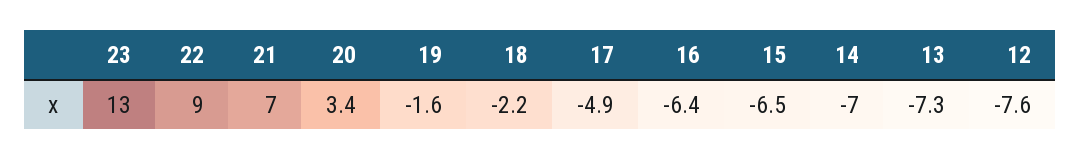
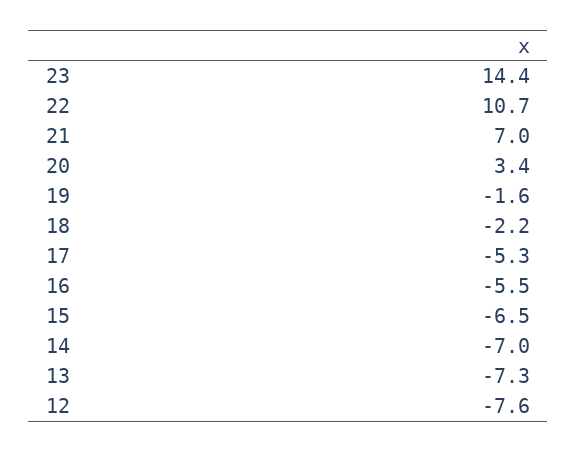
23: 13 -> 14.4
22: 9 -> 10.7
17: -4.9 -> -5.3
16: -6.4 -> -5.5

